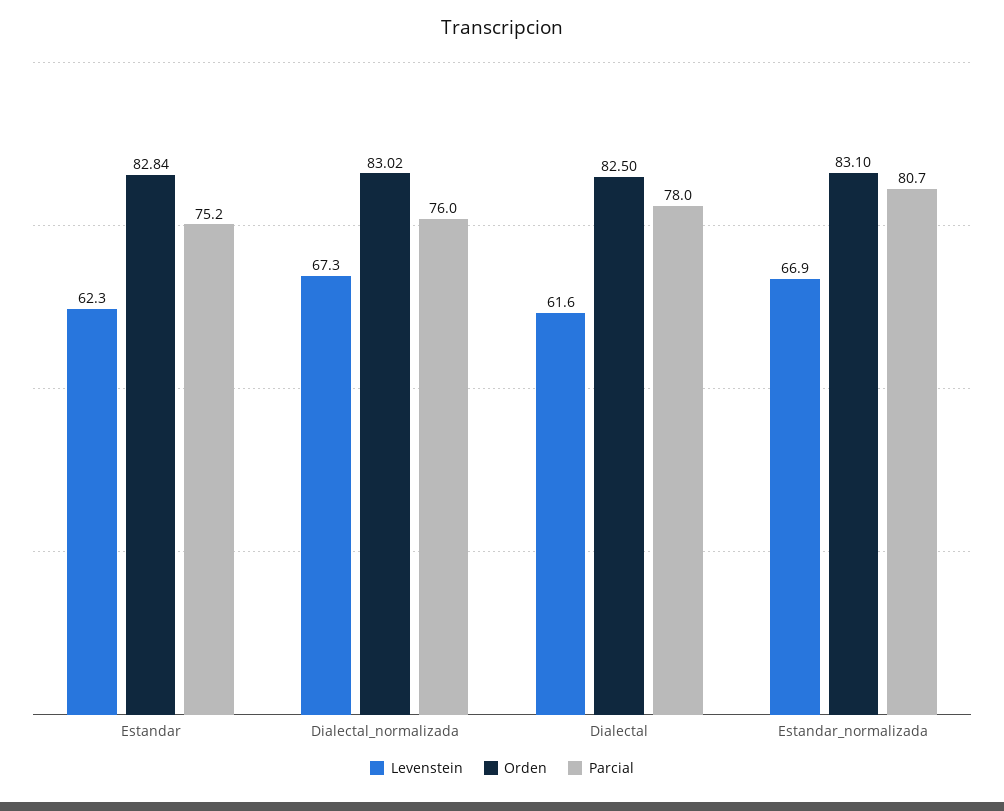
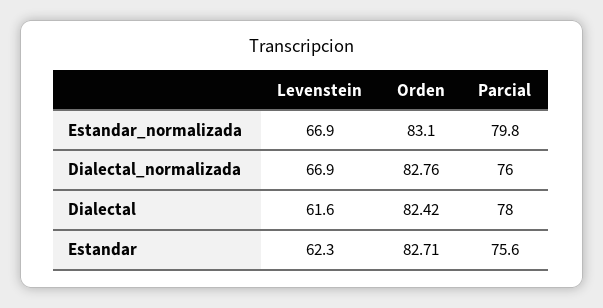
Orden, Estandar: 82.84 -> 82.71
Parcial, Estandar: 75.2 -> 75.6
Levenstein, Dialectal_normalizada: 67.3 -> 66.9
Orden, Dialectal_normalizada: 83.02 -> 82.76
Orden, Dialectal: 82.5 -> 82.42
Parcial, Estandar_normalizada: 80.7 -> 79.8

